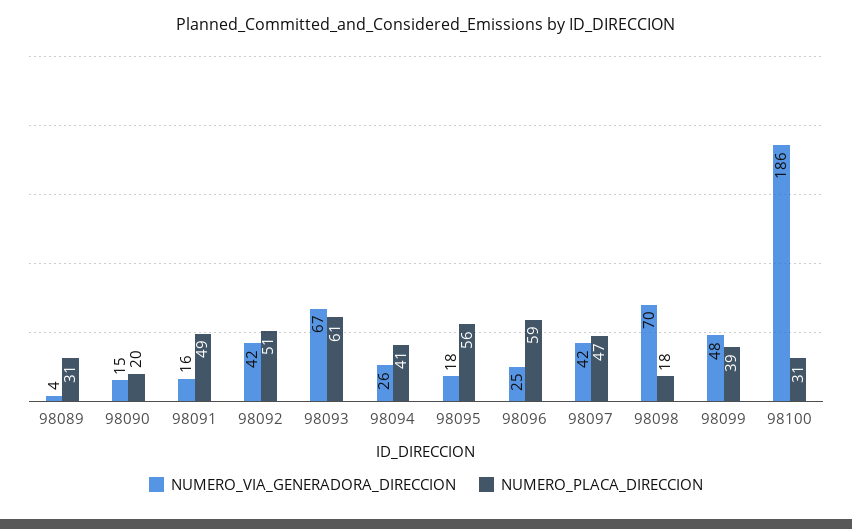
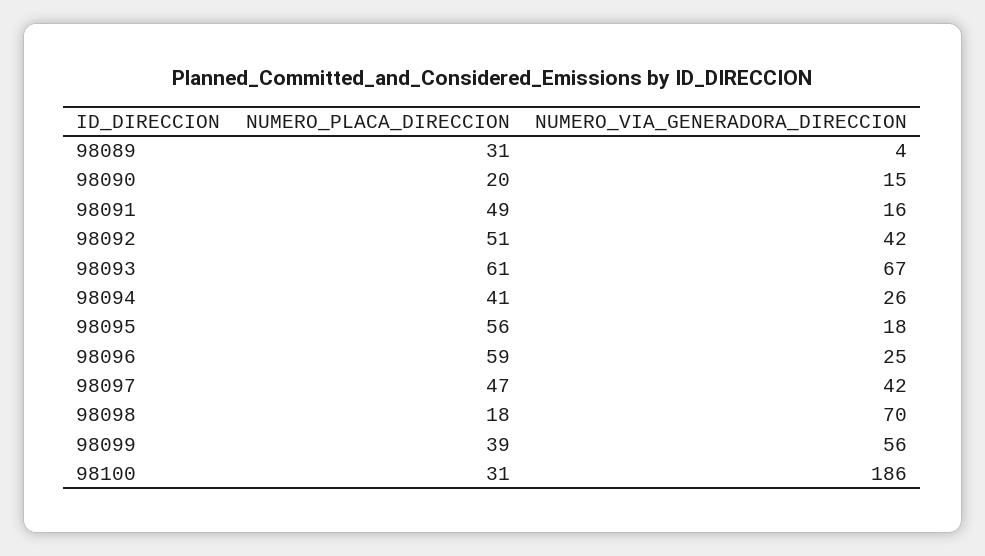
NUMERO_VIA_GENERADORA_DIRECCION, 98099: 48 -> 56

